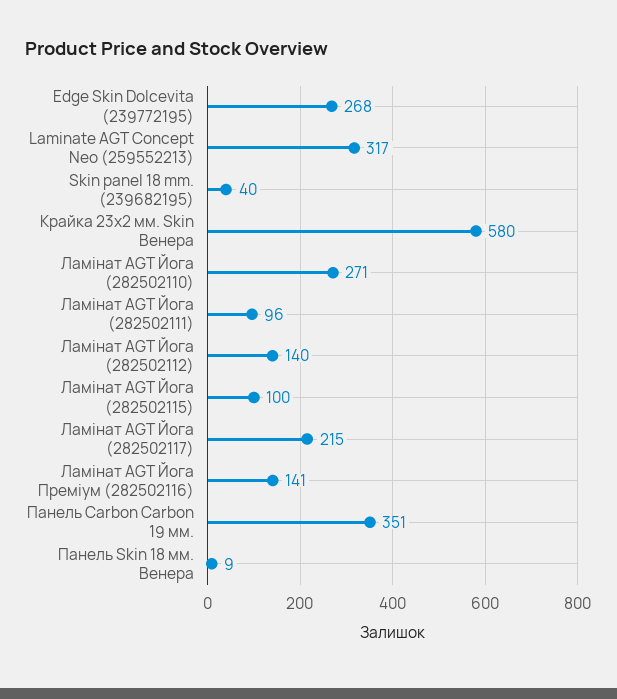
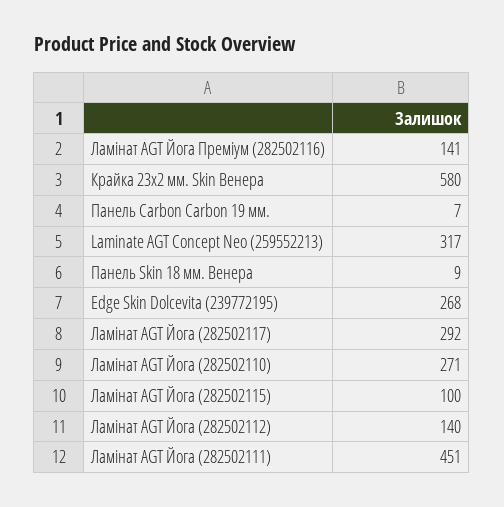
Skin panel 18 mm. (239682195): 40 -> none
Ламінат AGT Йога (282502111): 96 -> 451
Ламінат AGT Йога (282502117): 215 -> 292
Панель Carbon Carbon 19 мм.: 351 -> 7

